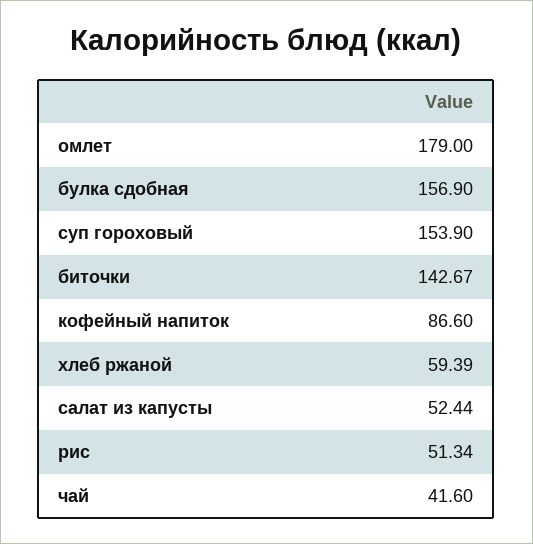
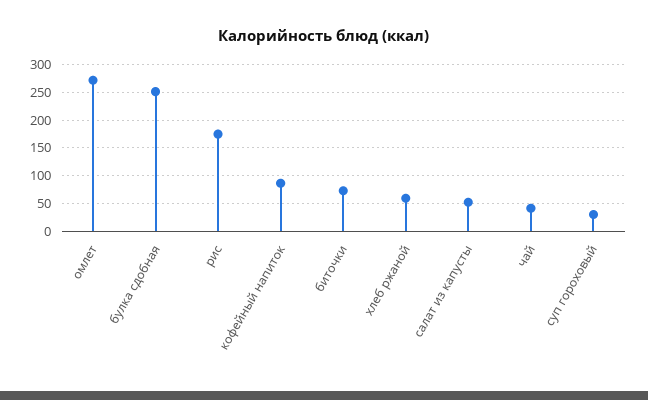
омлет: 179 -> 275
булка сдобная: 156.9 -> 250
суп гороховый: 153.9 -> 25
биточки: 142.67 -> 75
рис: 51.34 -> 175

